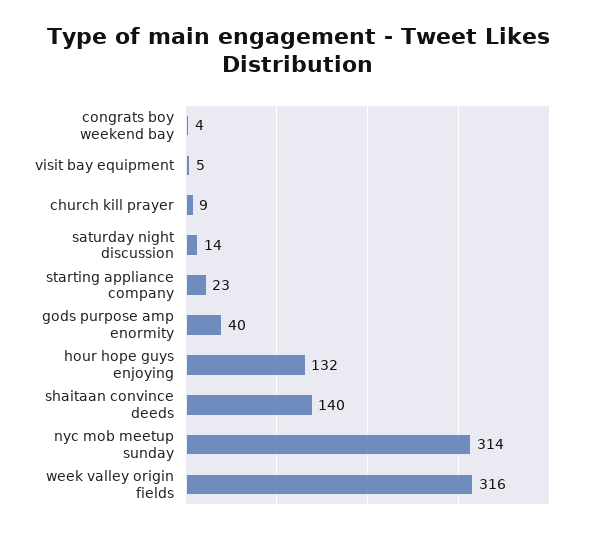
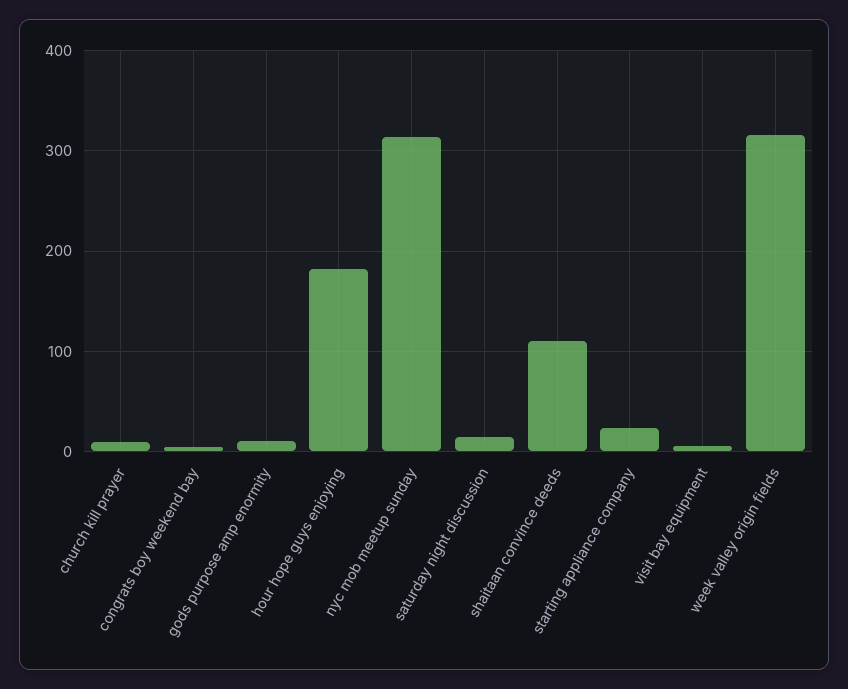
gods purpose amp enormity: 40 -> 10
hour hope guys enjoying: 132 -> 180
shaitaan convince deeds: 140 -> 110

